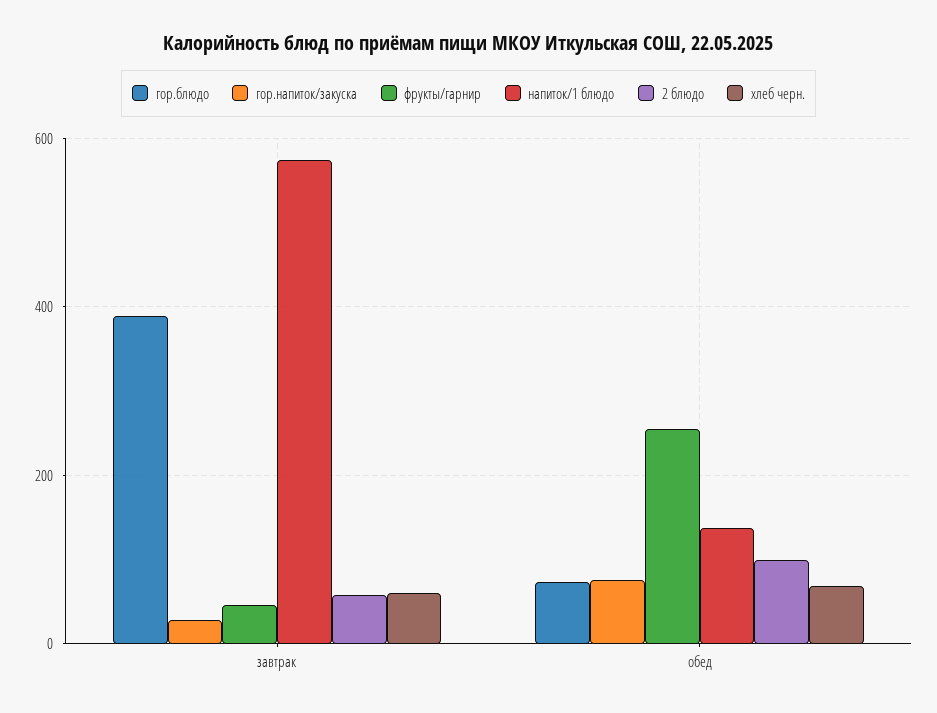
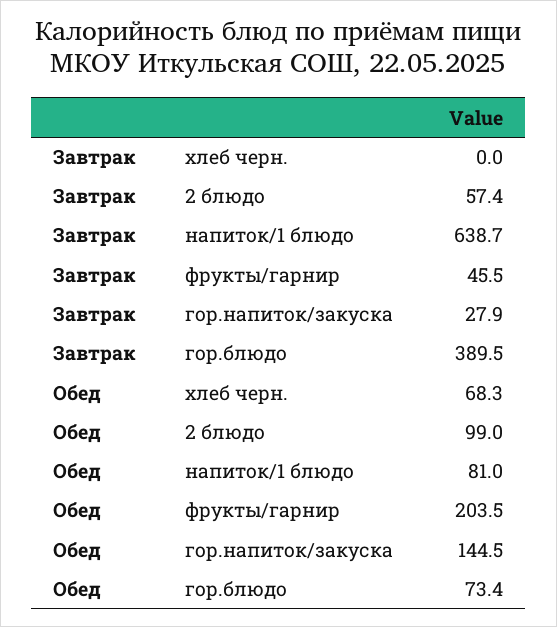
напиток/1 блюдо, завтрак: 580 -> 638.7
хлеб черн., завтрак: 60 -> 0
гор.напиток/закуска, обед: 80 -> 144.5
фрукты/гарнир, обед: 260 -> 203.5
напиток/1 блюдо, обед: 140 -> 81

